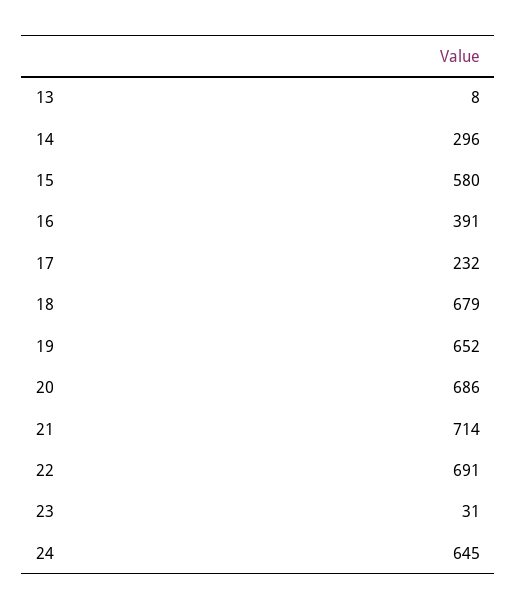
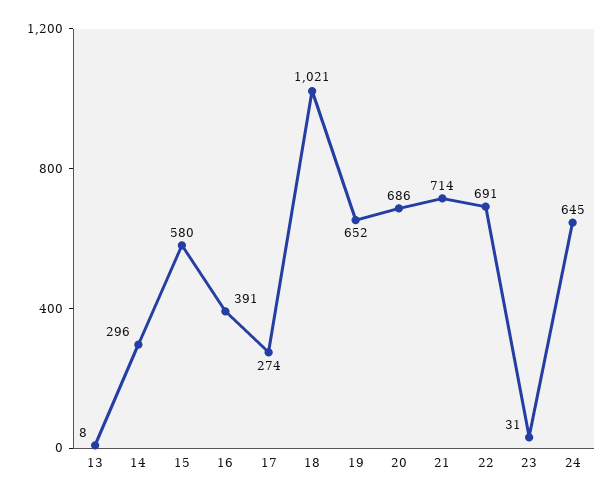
17: 232 -> 274
18: 679 -> 1021

